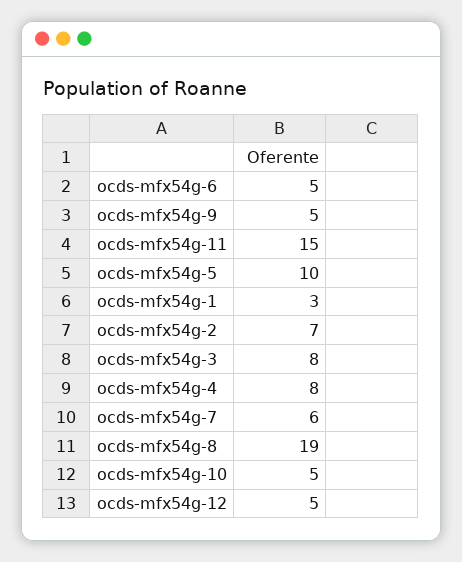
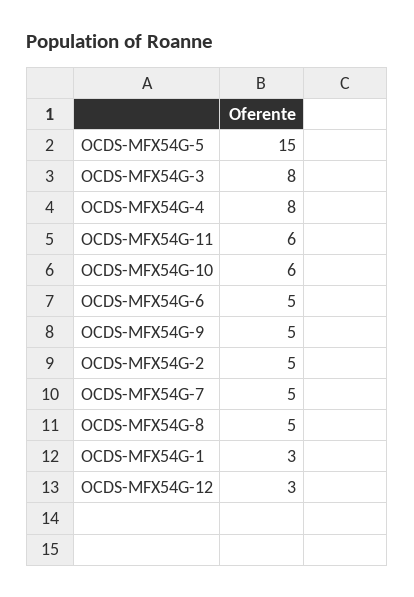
ocds-mfx54g-11: 15 -> 6
ocds-mfx54g-5: 10 -> 15
ocds-mfx54g-2: 7 -> 5
ocds-mfx54g-7: 6 -> 5
ocds-mfx54g-8: 19 -> 5
ocds-mfx54g-10: 5 -> 6
ocds-mfx54g-12: 5 -> 3

